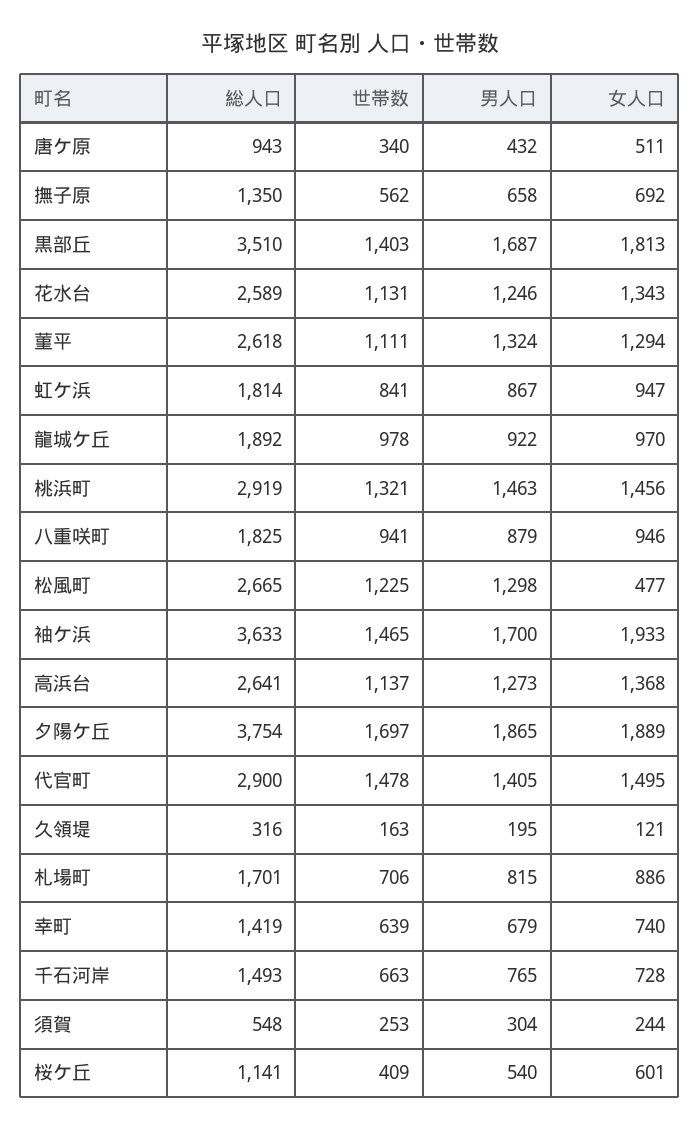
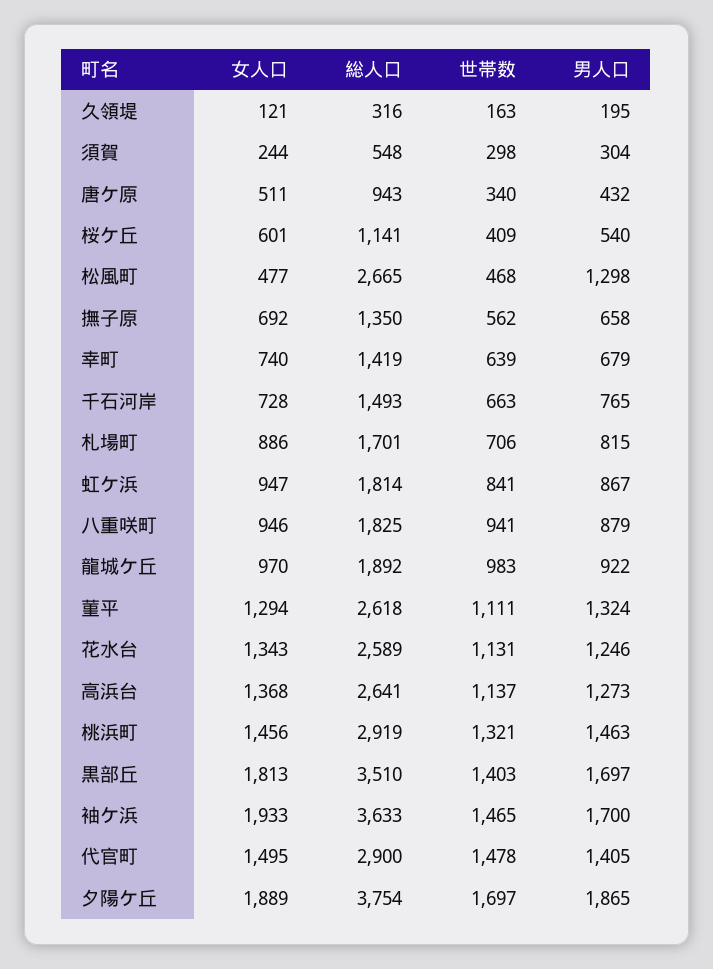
男人口, 黒部丘: 1687 -> 1697
世帯数, 龍城ケ丘: 978 -> 983
世帯数, 松風町: 1225 -> 468
世帯数, 須賀: 253 -> 298

